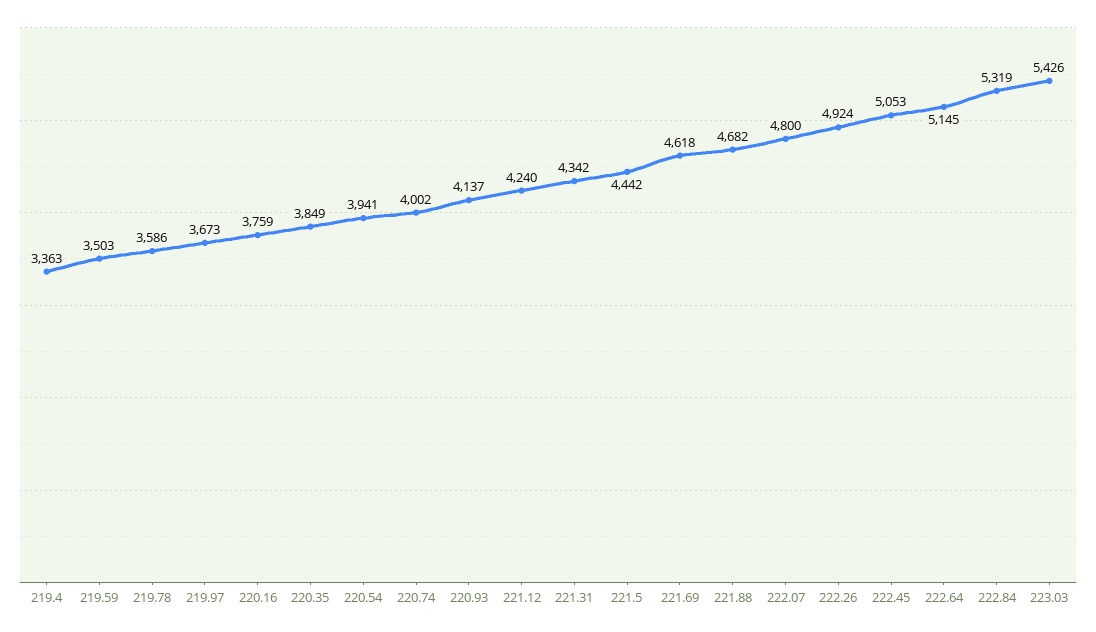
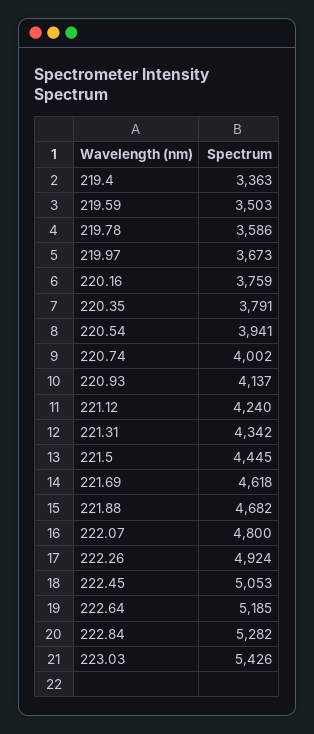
220.35: 3849 -> 3791
221.5: 4442 -> 4445
222.64: 5145 -> 5185
222.84: 5319 -> 5282

